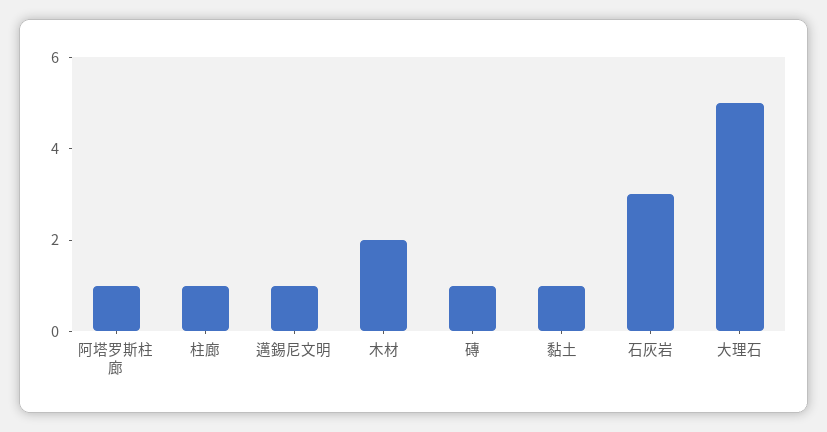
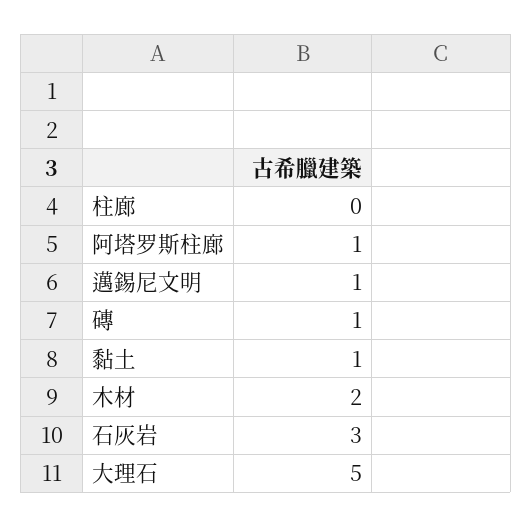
柱廊: 1 -> 0

